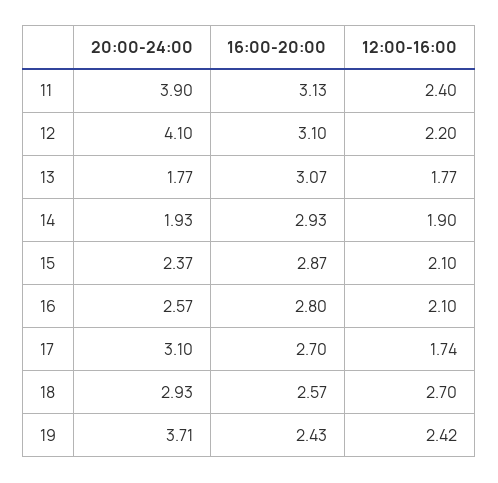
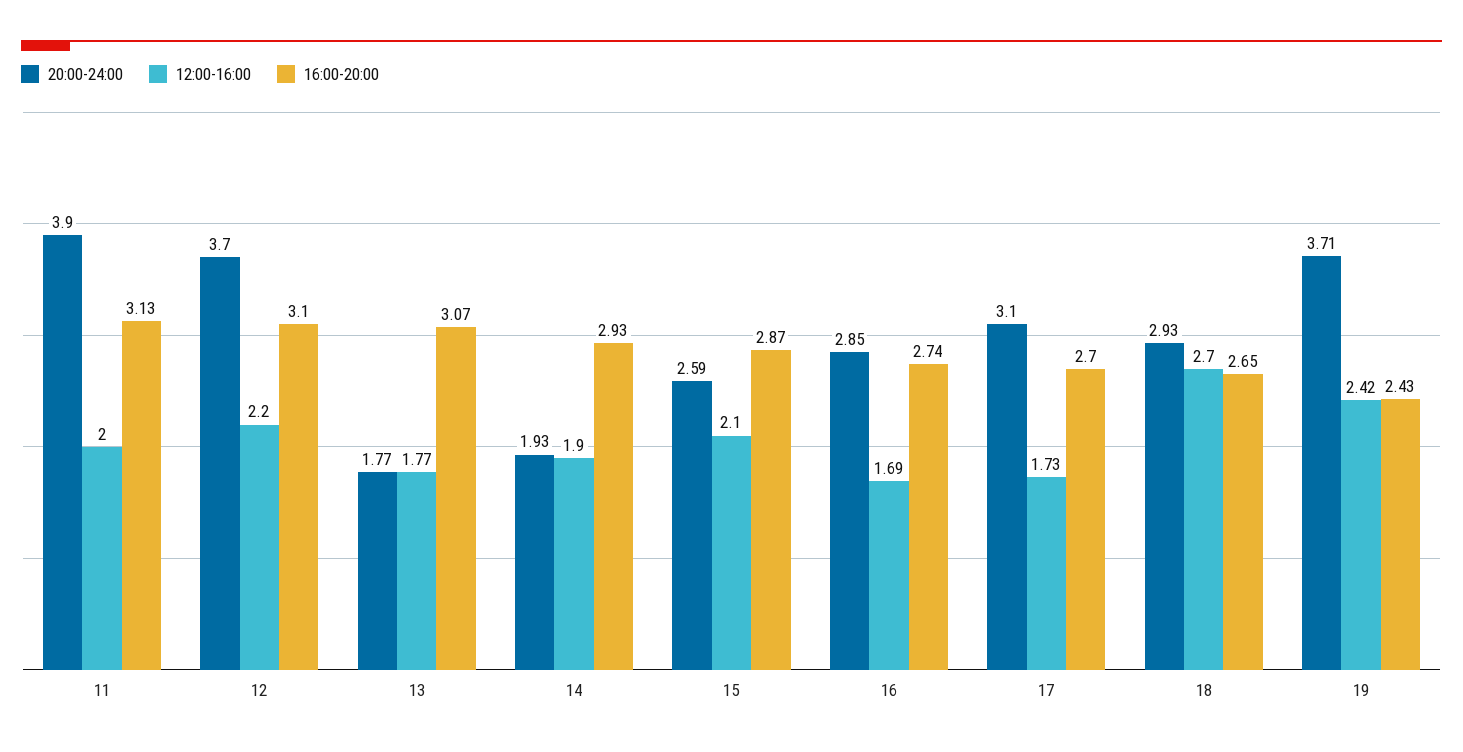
12:00-16:00, 11: 2.4 -> 2
20:00-24:00, 12: 4.1 -> 3.7
20:00-24:00, 15: 2.37 -> 2.59
20:00-24:00, 16: 2.57 -> 2.85
16:00-20:00, 16: 2.8 -> 2.74
12:00-16:00, 16: 2.1 -> 1.69
12:00-16:00, 17: 1.74 -> 1.73
16:00-20:00, 18: 2.57 -> 2.65

